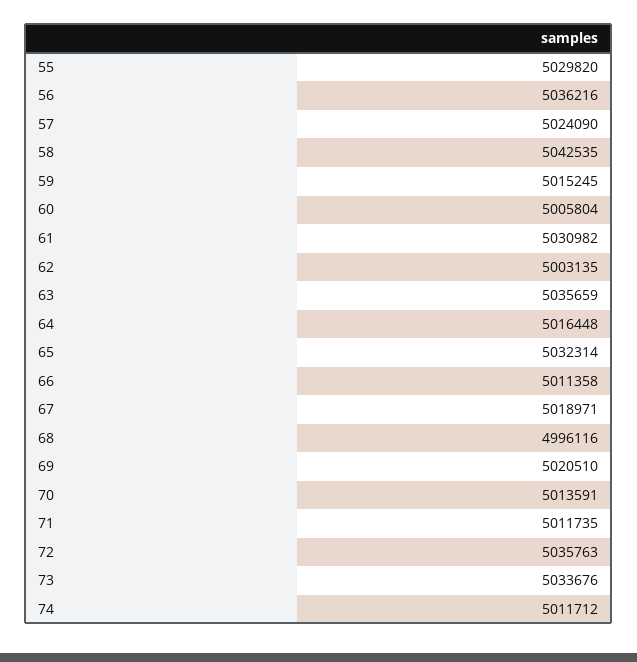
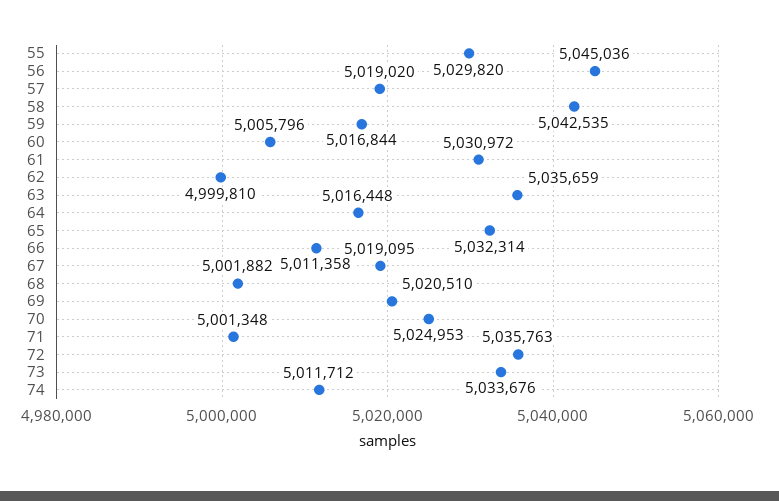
56: 5036216 -> 5045036
57: 5024090 -> 5019020
59: 5015245 -> 5016844
60: 5005804 -> 5005796
61: 5030982 -> 5030972
62: 5003135 -> 4999810
67: 5018971 -> 5019095
68: 4996116 -> 5001882
70: 5013591 -> 5024953
71: 5011735 -> 5001348

